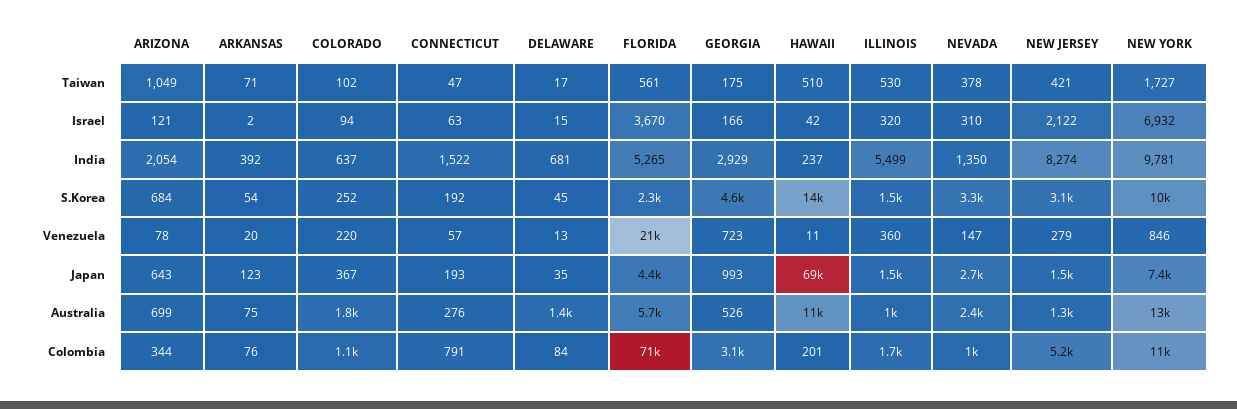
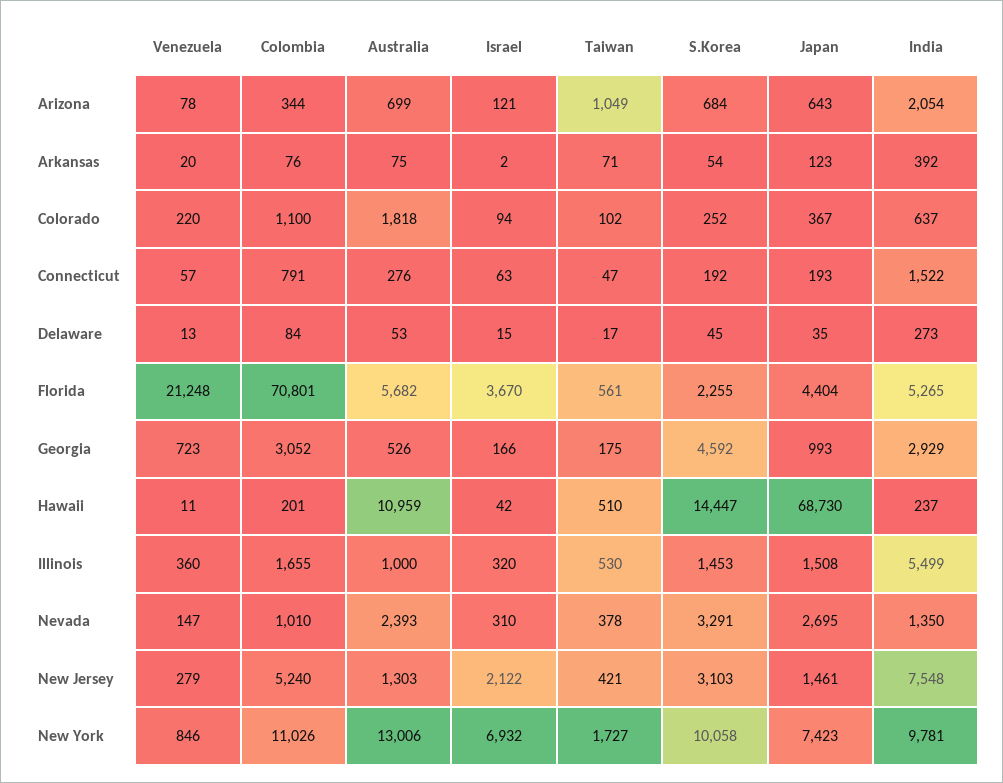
DELAWARE, India: 681 -> 273
NEW JERSEY, India: 8274 -> 7548
DELAWARE, Australia: 1400 -> 53

